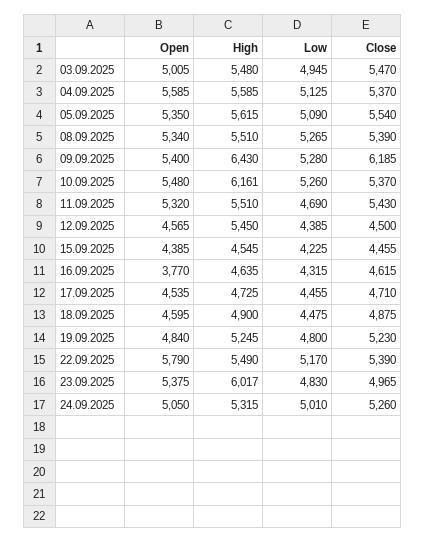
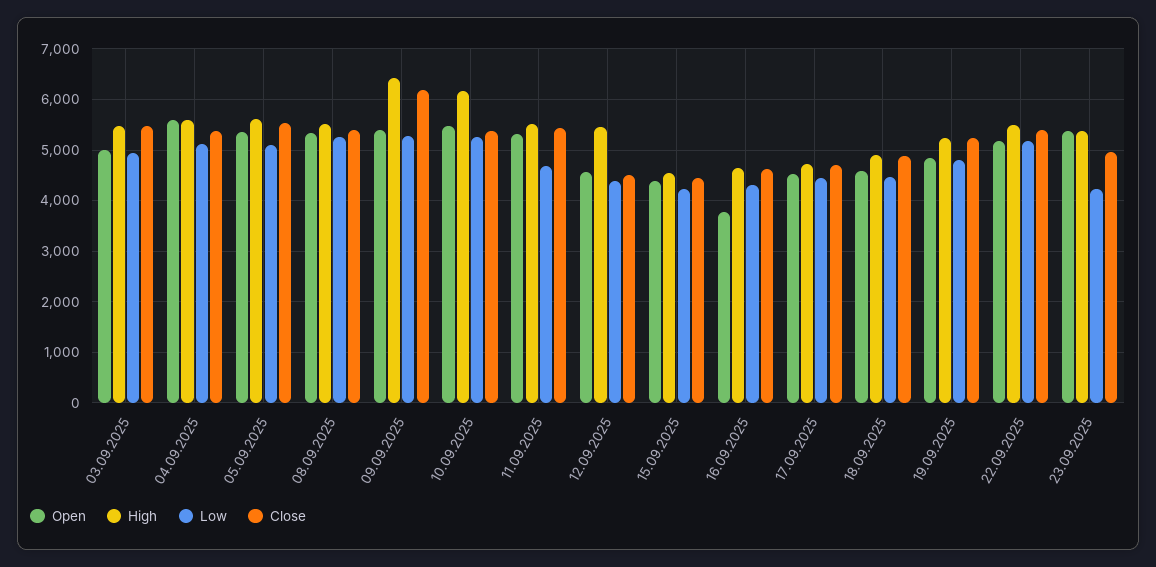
Open, 22.09.2025: 5790 -> 5200
High, 23.09.2025: 6017 -> 5400
Low, 23.09.2025: 4830 -> 4200
Open, 24.09.2025: 5050 -> none
High, 24.09.2025: 5315 -> none
Low, 24.09.2025: 5010 -> none
Close, 24.09.2025: 5260 -> none

